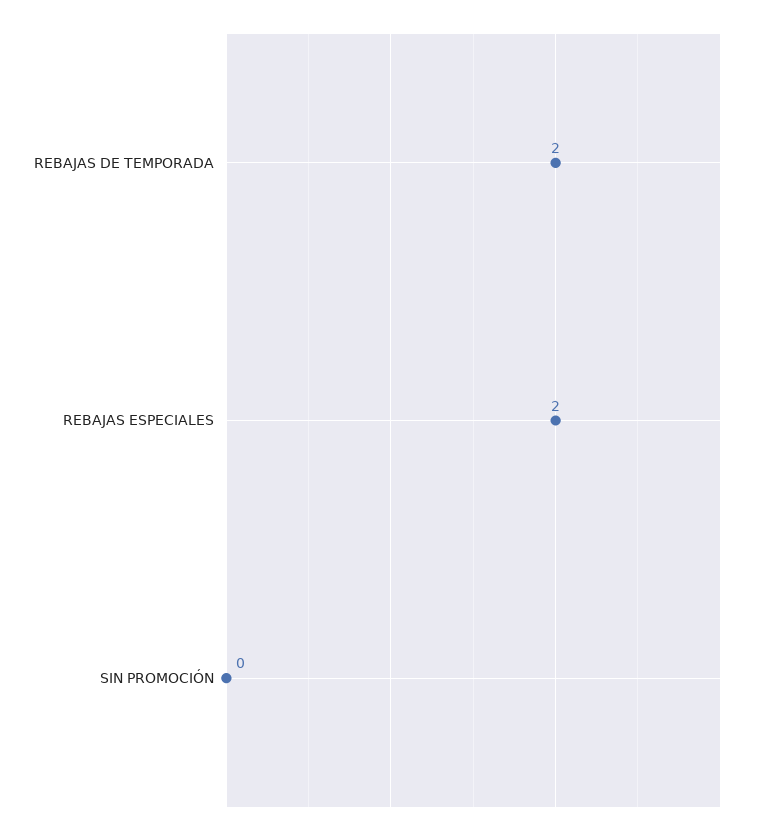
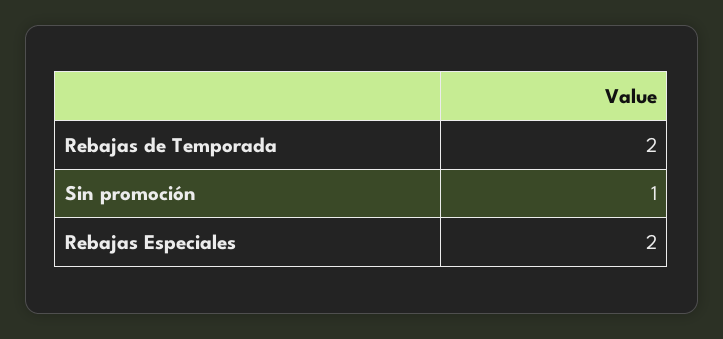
SIN PROMOCIÓN: 0 -> 1

